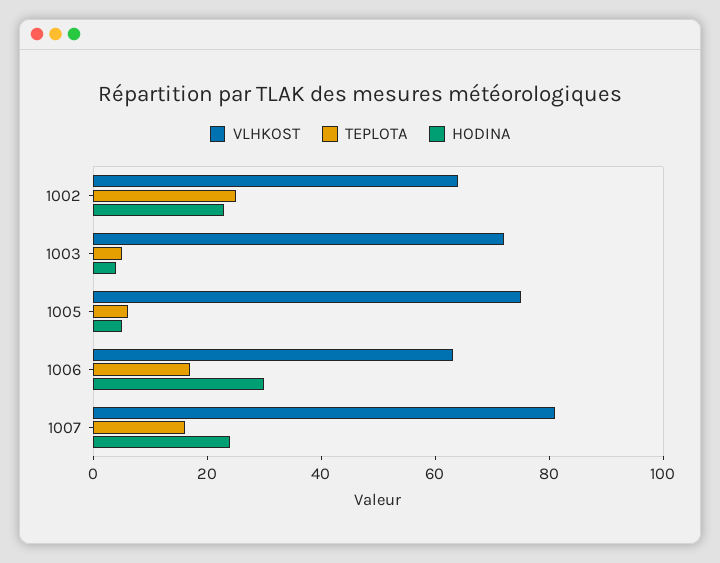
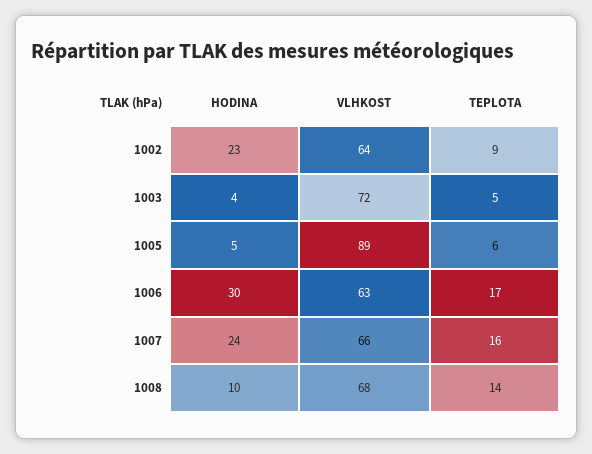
TEPLOTA, 1002: 25 -> 9
VLHKOST, 1005: 75 -> 89
VLHKOST, 1007: 80 -> 66
HODINA, 1008: none -> 10
VLHKOST, 1008: none -> 68
TEPLOTA, 1008: none -> 14

